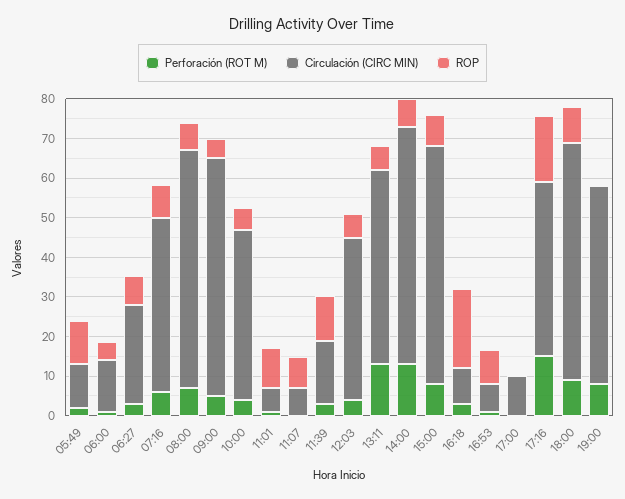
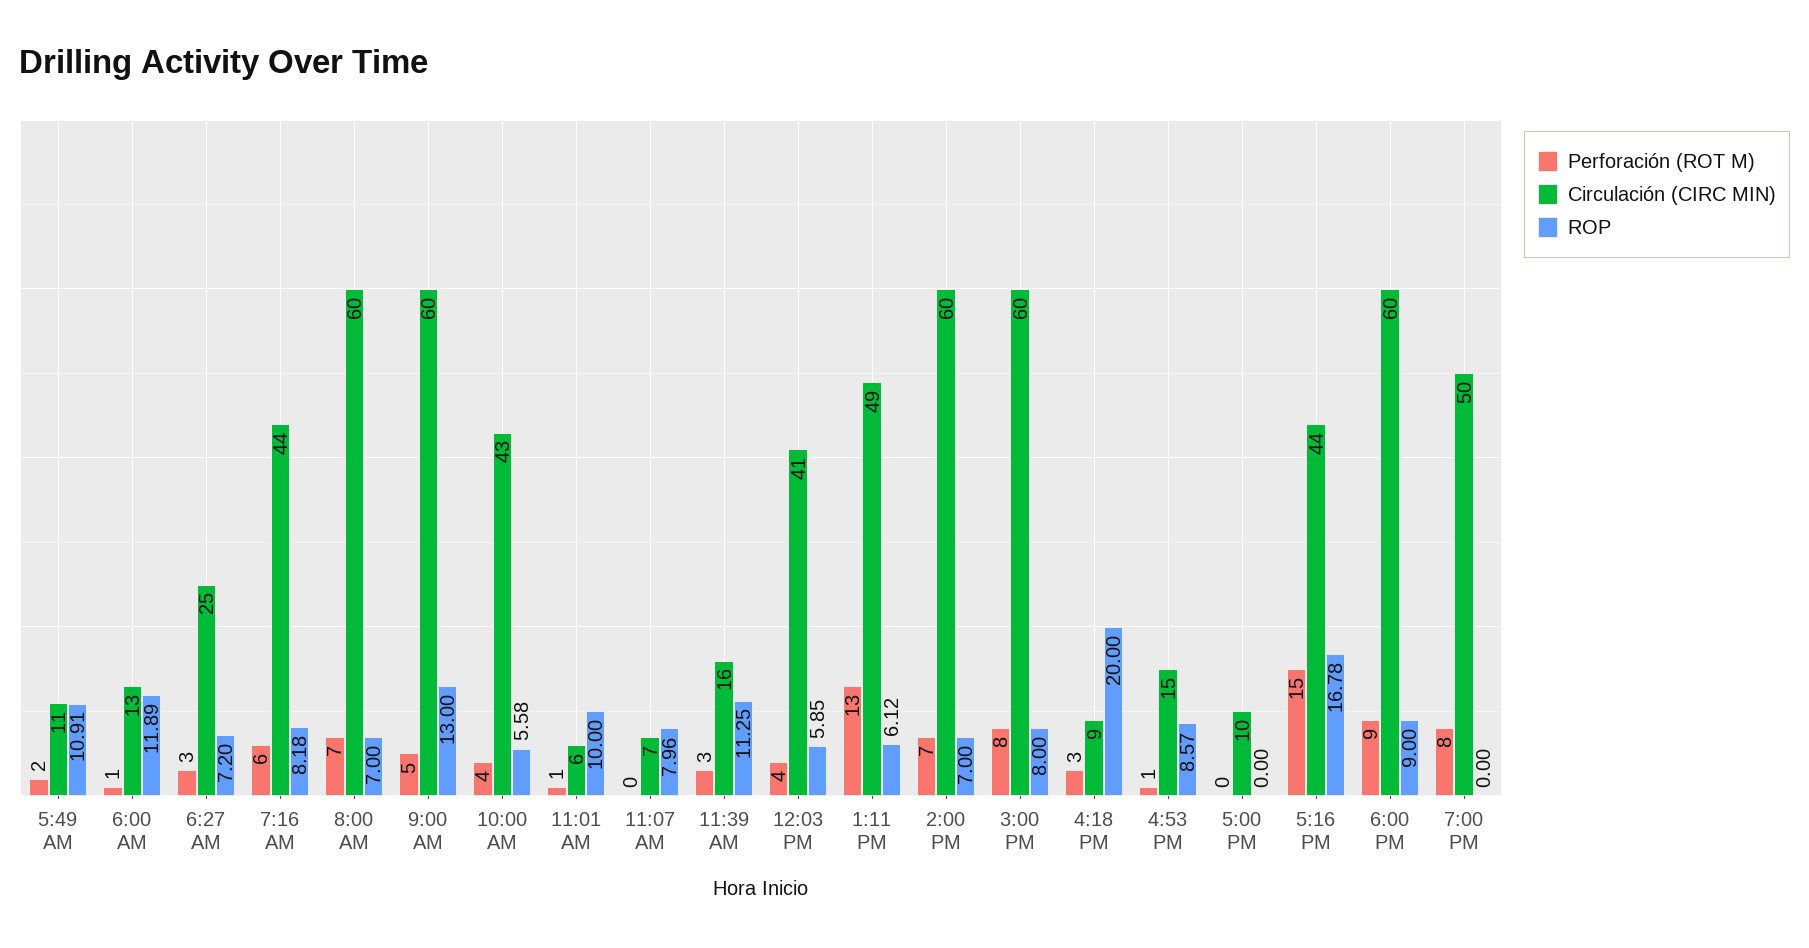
ROP, 06:00: 5 -> 11.89
ROP, 09:00: 5 -> 13
Perforación (ROT M), 14:00: 12.5 -> 7
Circulación (CIRC MIN), 16:53: 7.5 -> 15

